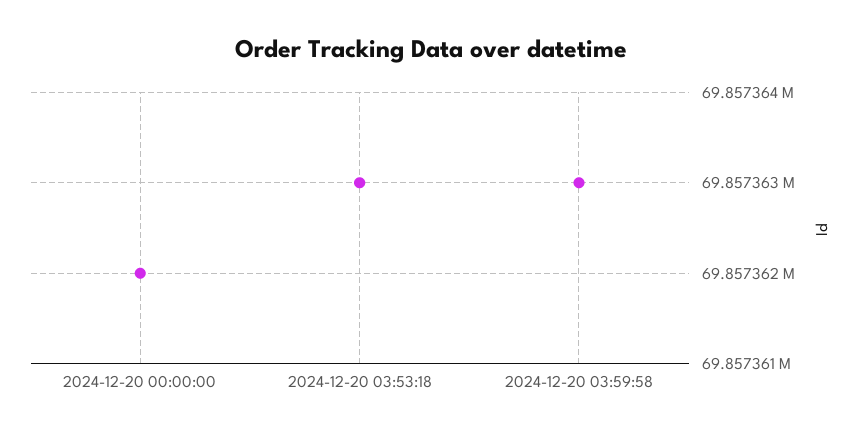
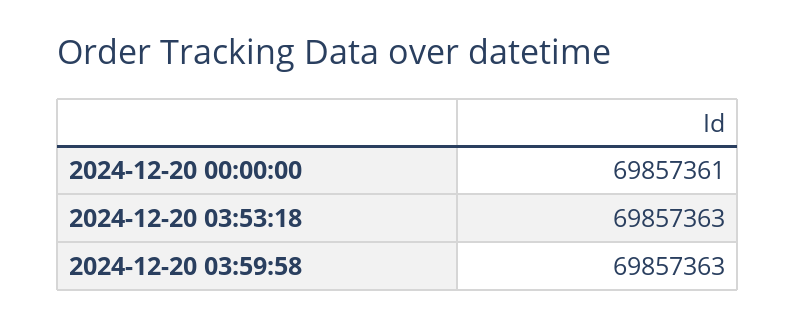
2024-12-20 00:00:00: 69857362 -> 69857361

